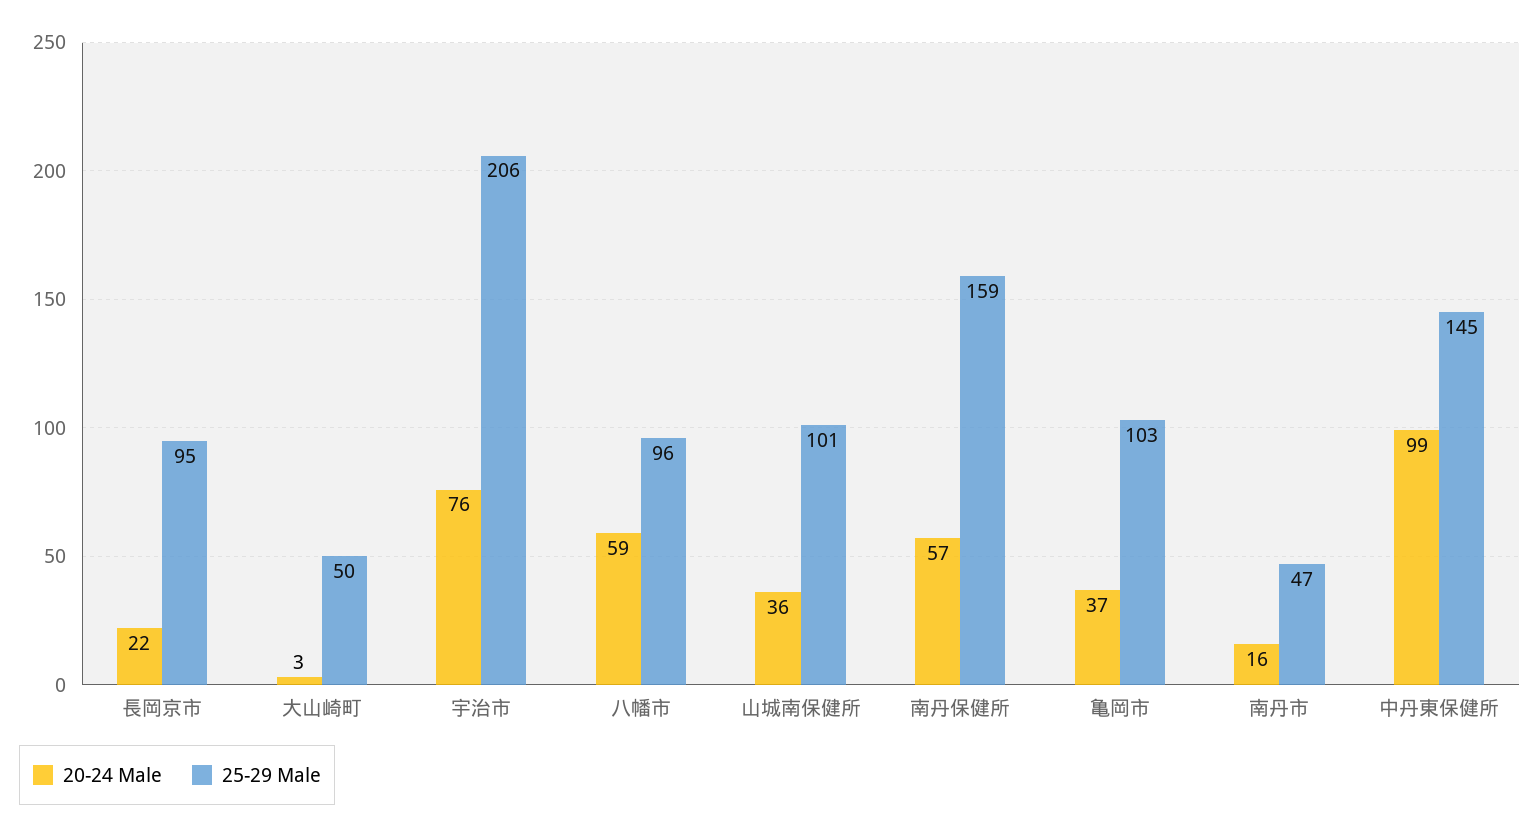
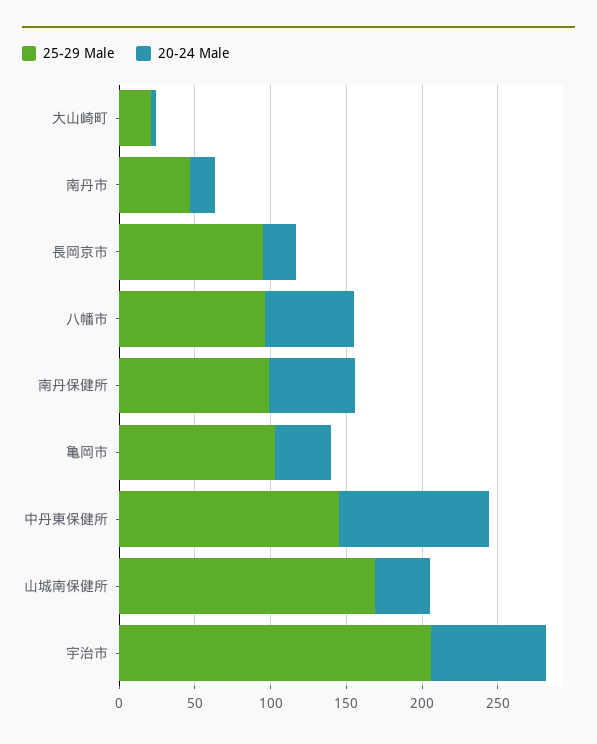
25-29 Male, 大山崎町: 50 -> 20
25-29 Male, 山城南保健所: 101 -> 170
25-29 Male, 南丹保健所: 159 -> 100

